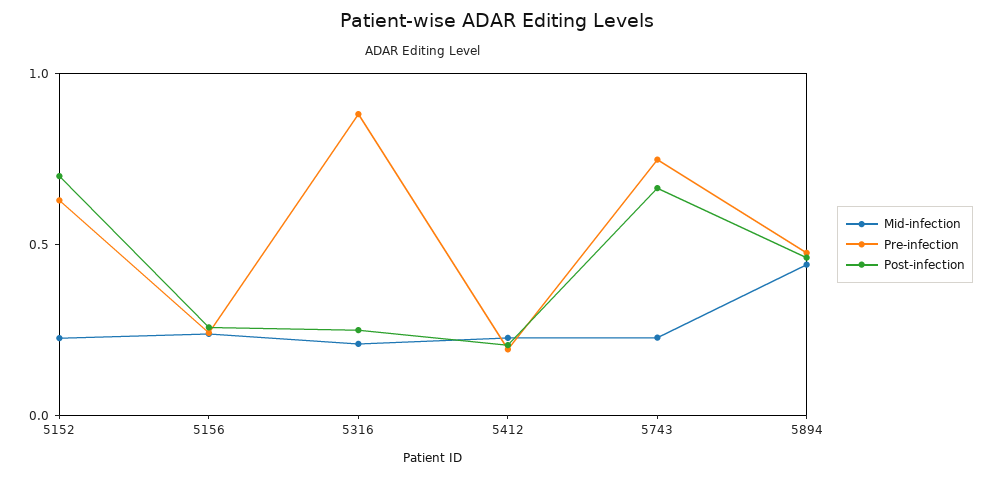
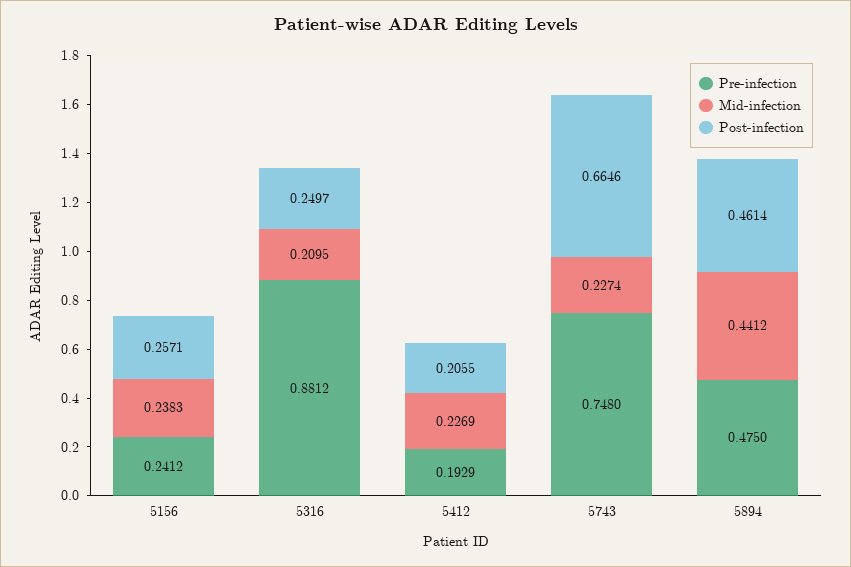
Mid-infection, 5152: 0.2 -> none
Pre-infection, 5152: 0.6 -> none
Post-infection, 5152: 0.7 -> none

